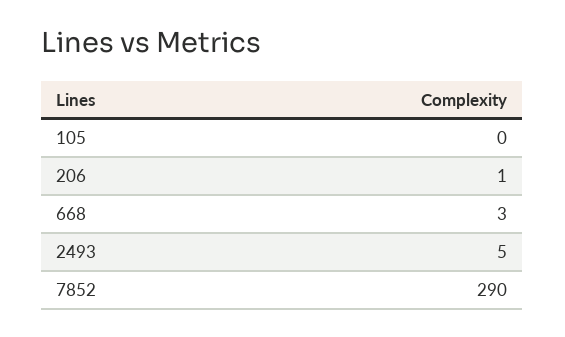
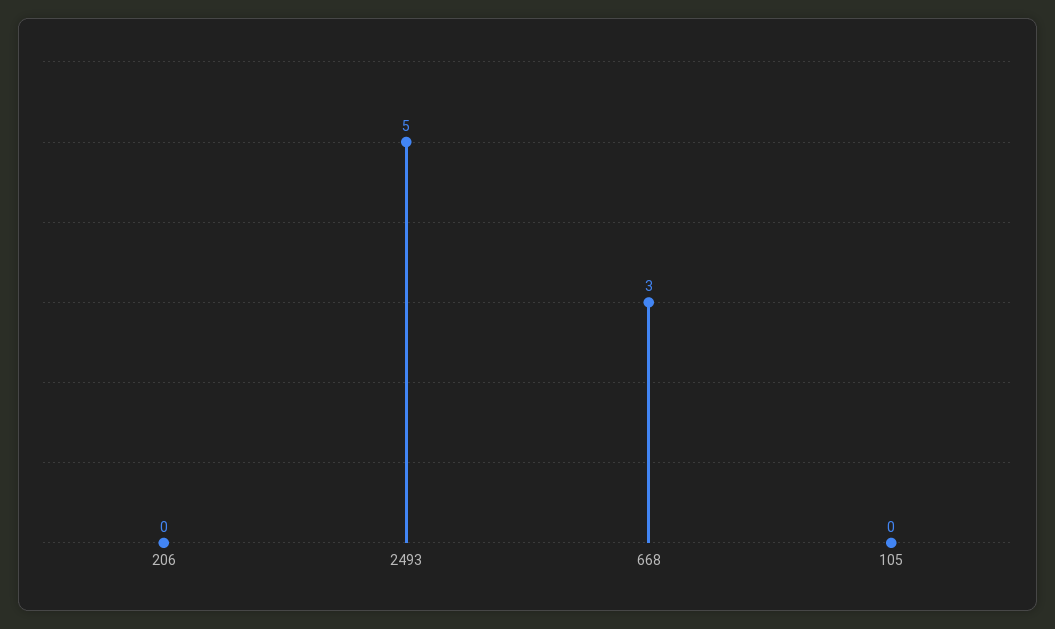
206: 1 -> 0
7852: 290 -> none

